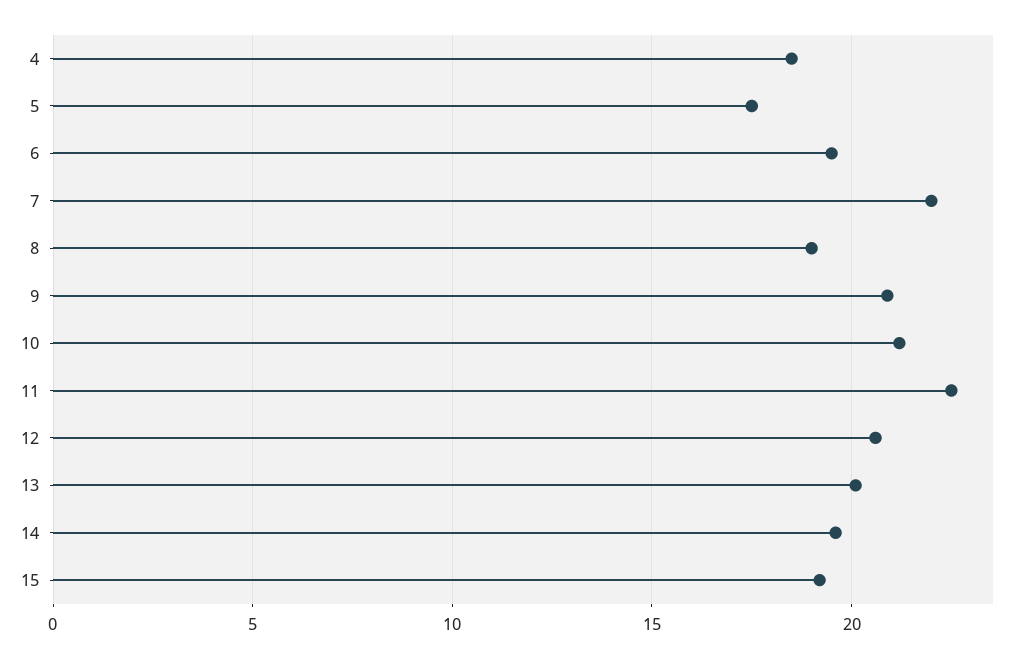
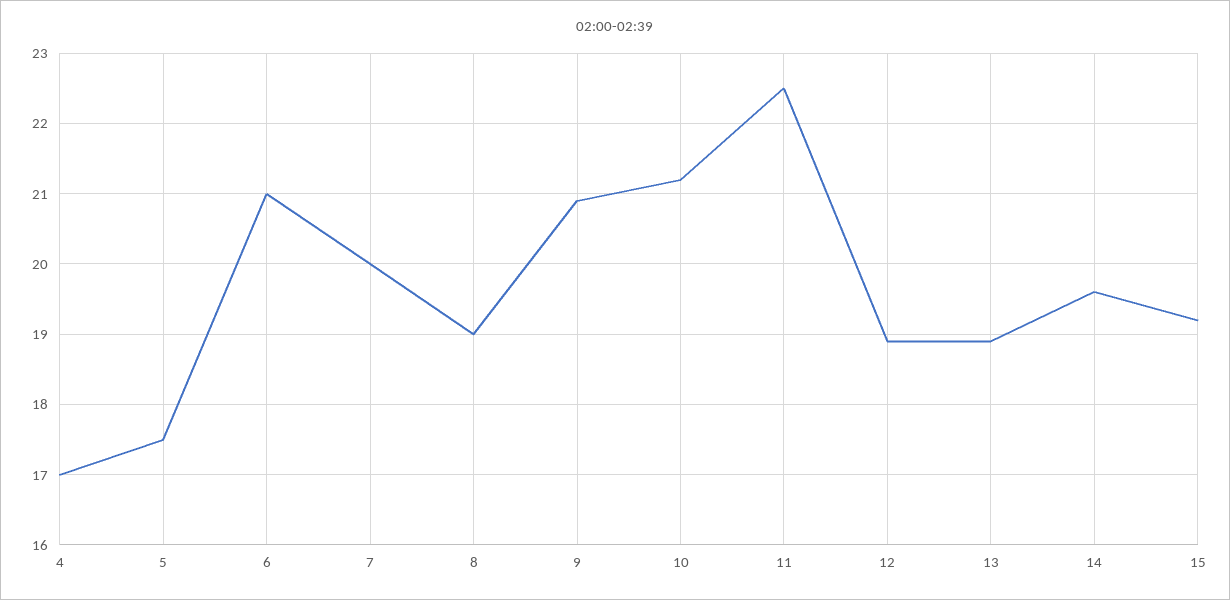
4: 18.5 -> 17
6: 19.5 -> 21
7: 22 -> 20
12: 20.5 -> 18.9
13: 20 -> 18.9

